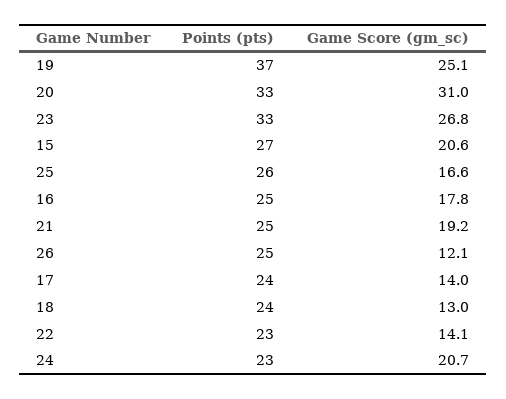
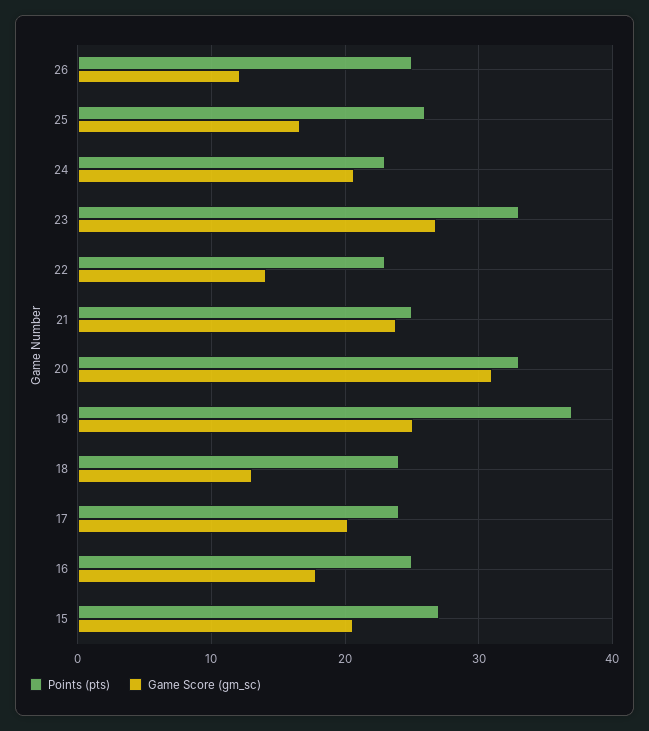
Game Score (gm_sc), 21: 19.2 -> 24
Game Score (gm_sc), 17: 14 -> 20

